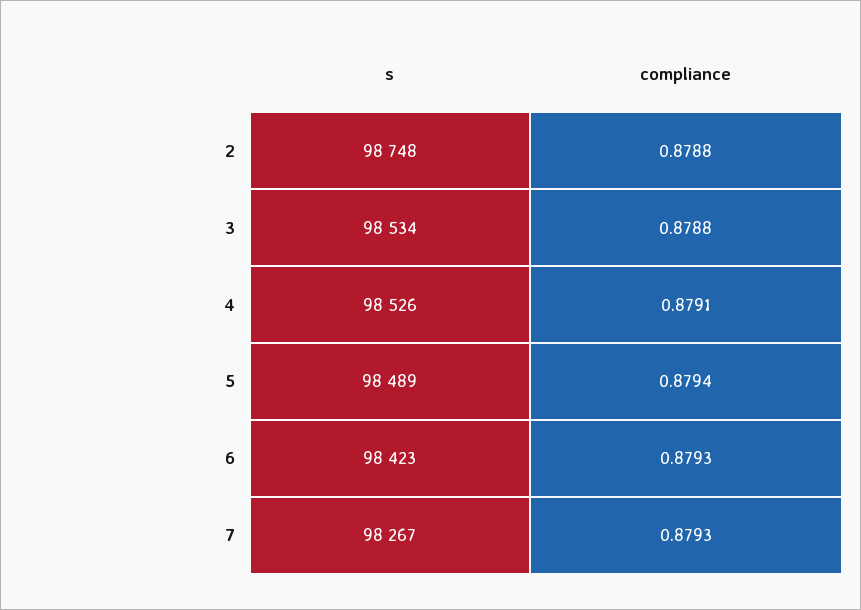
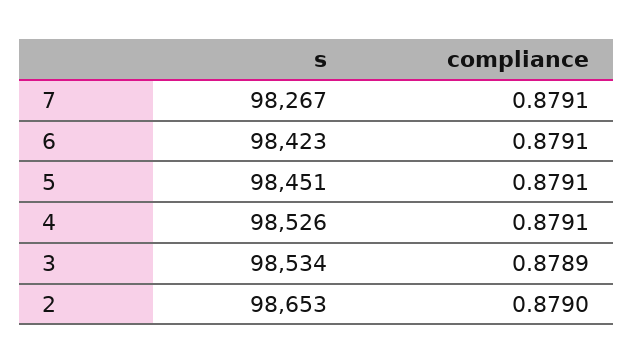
s, 2: 98748 -> 98653
compliance, 2: 0.8788 -> 0.879
compliance, 3: 0.8788 -> 0.8789
s, 5: 98489 -> 98451
compliance, 5: 0.8794 -> 0.8791
compliance, 6: 0.8793 -> 0.8791
compliance, 7: 0.8793 -> 0.8791

